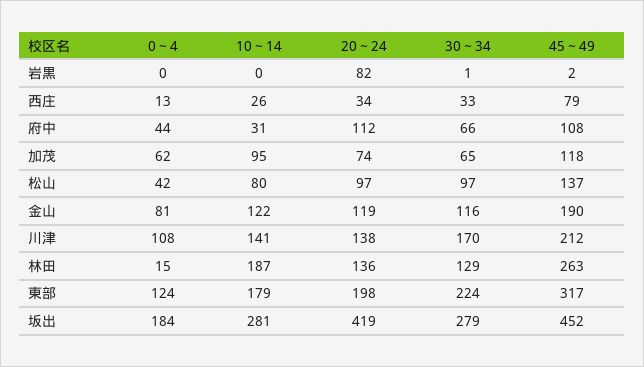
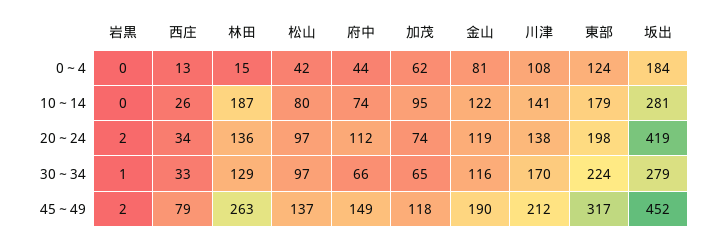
20～24, 岩黒: 82 -> 2
10～14, 府中: 31 -> 74
45～49, 府中: 108 -> 149

